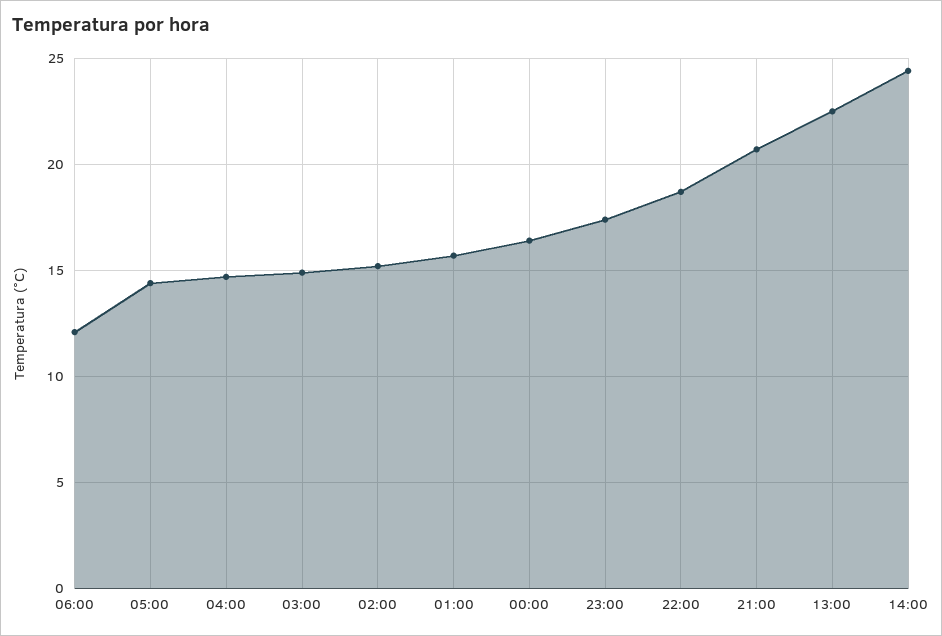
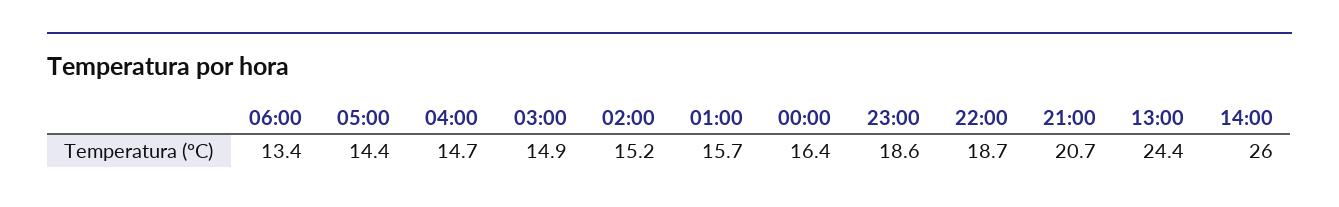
06:00: 12 -> 13.4
23:00: 17.5 -> 18.6
13:00: 22.5 -> 24.4
14:00: 24.5 -> 26

